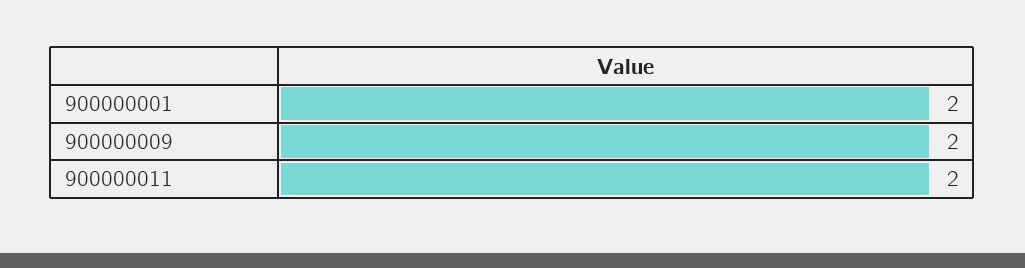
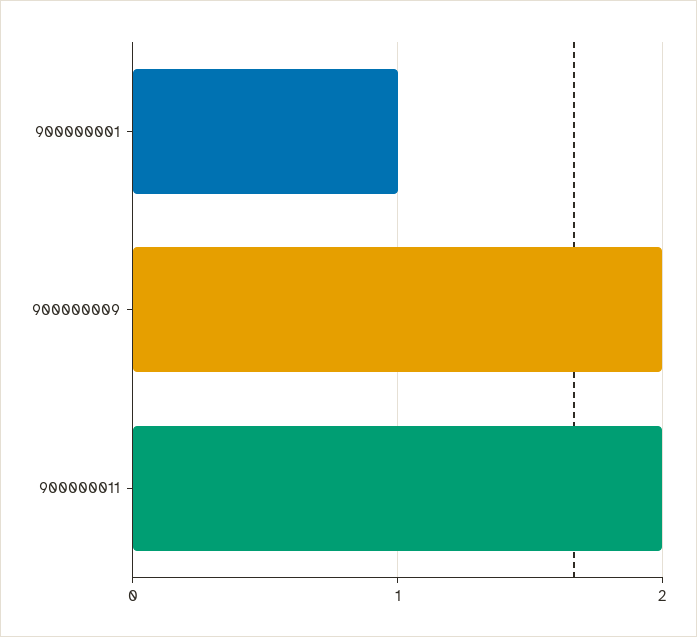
900000001: 2 -> 1

